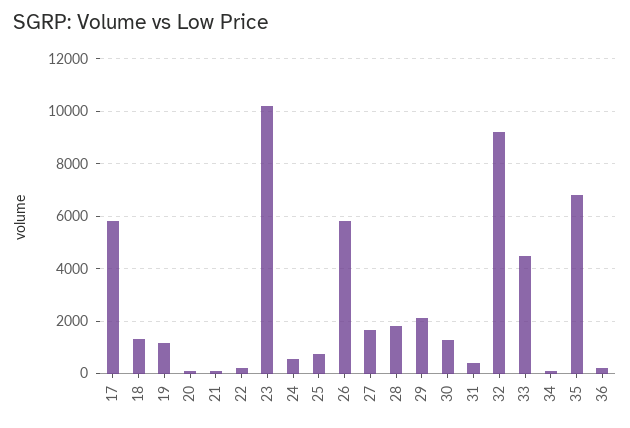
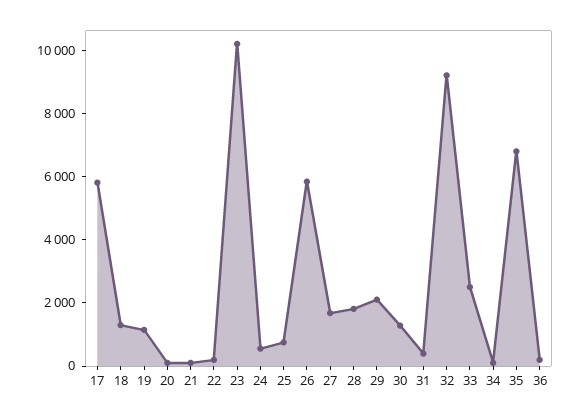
33: 4500 -> 2500

